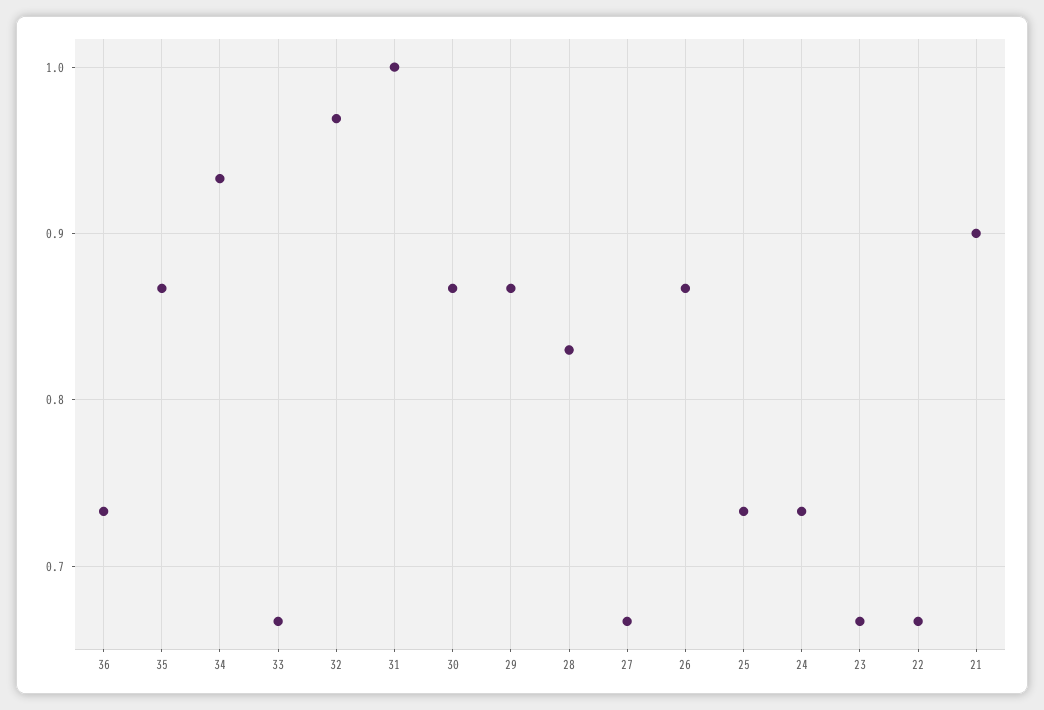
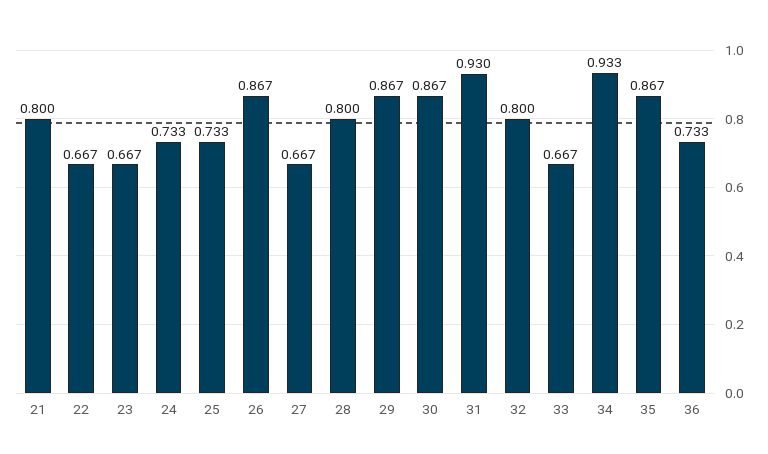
32: 0.97 -> 0.8
31: 1 -> 0.93
28: 0.83 -> 0.8
21: 0.9 -> 0.8

